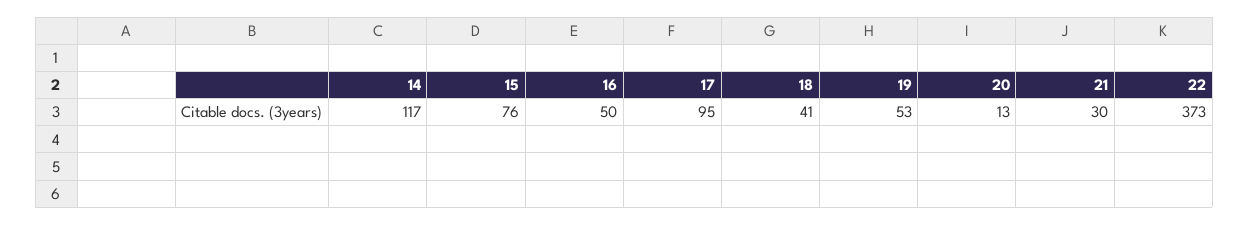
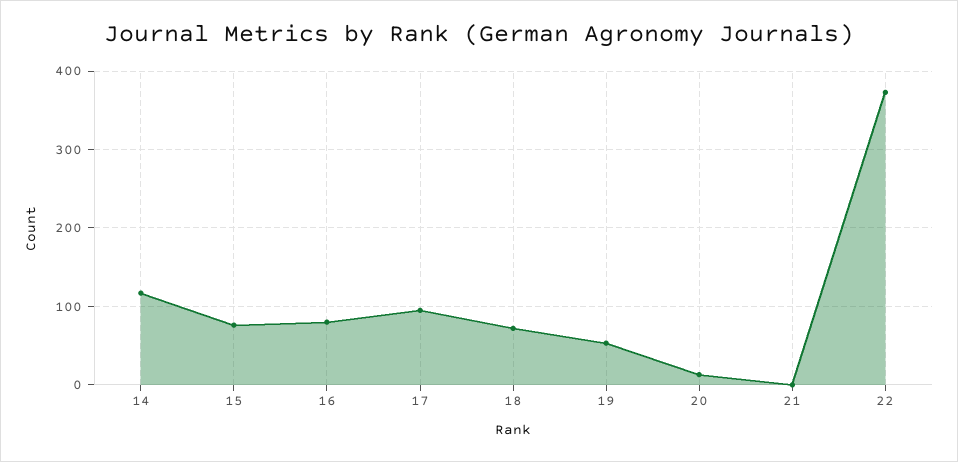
16: 50 -> 80
18: 41 -> 70
21: 30 -> 0

